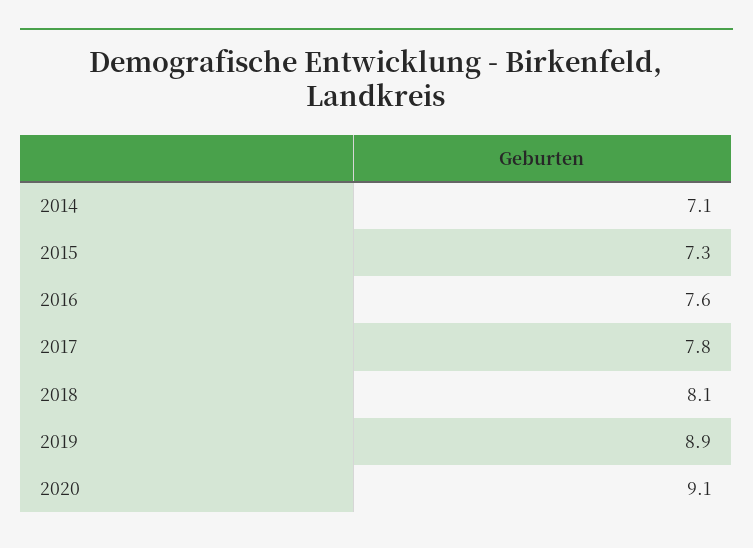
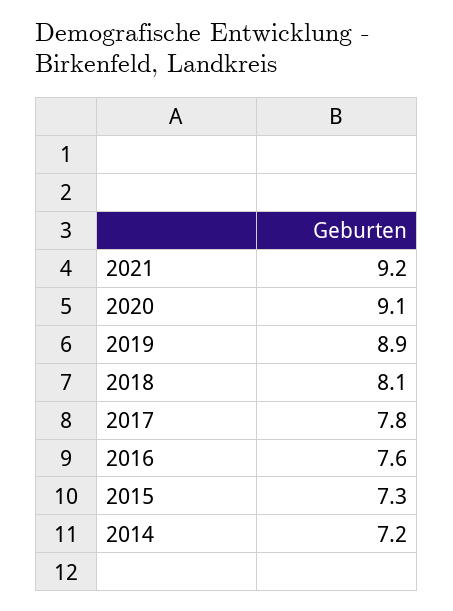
2014: 7.1 -> 7.2
2021: none -> 9.2

